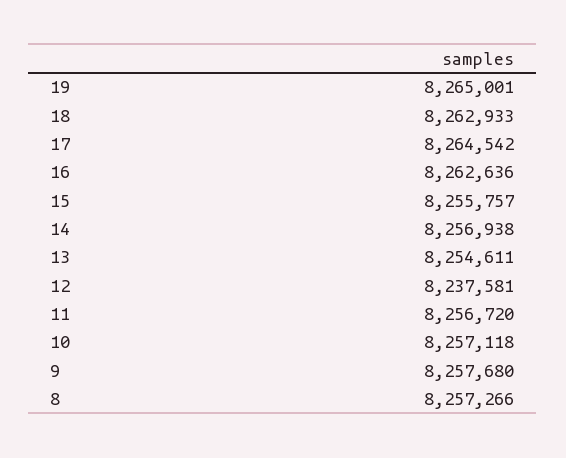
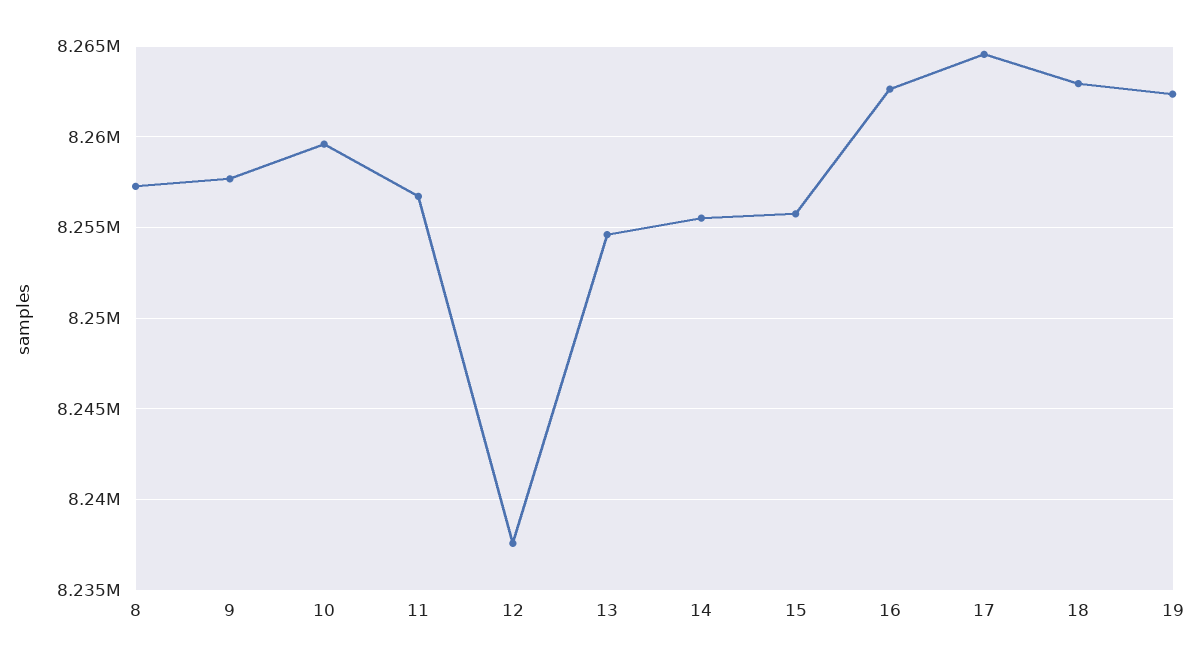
19: 8265001 -> 8262500
14: 8256938 -> 8255500
10: 8257118 -> 8259500

